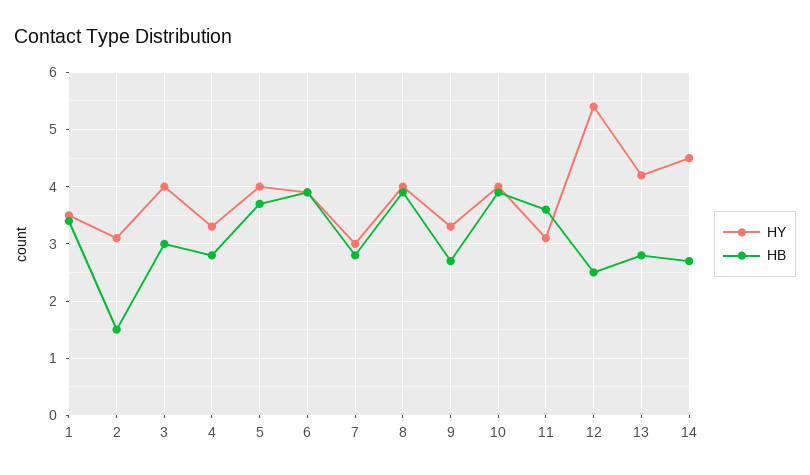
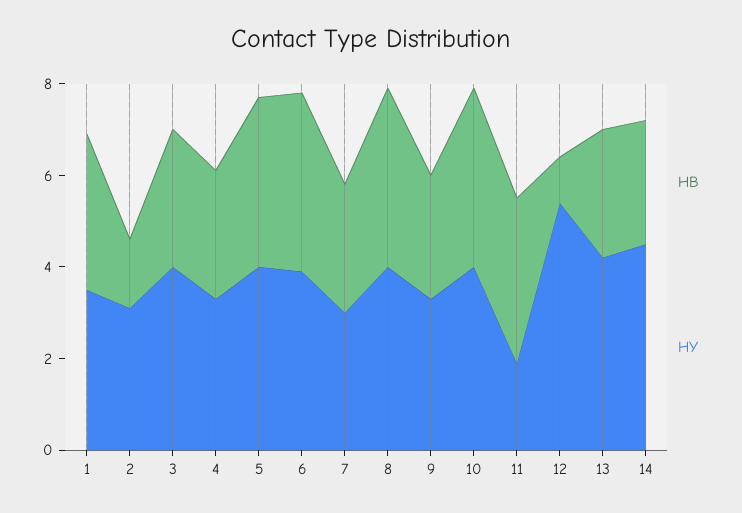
HY, 11: 3 -> 2
HB, 12: 2.5 -> 1

